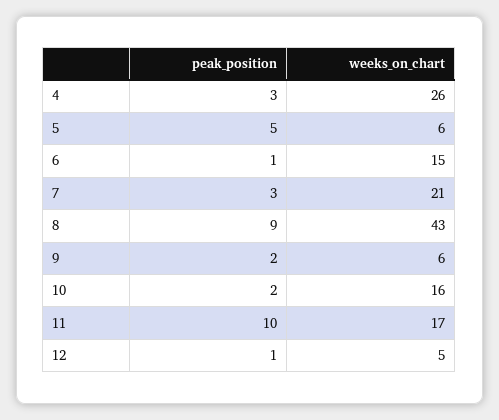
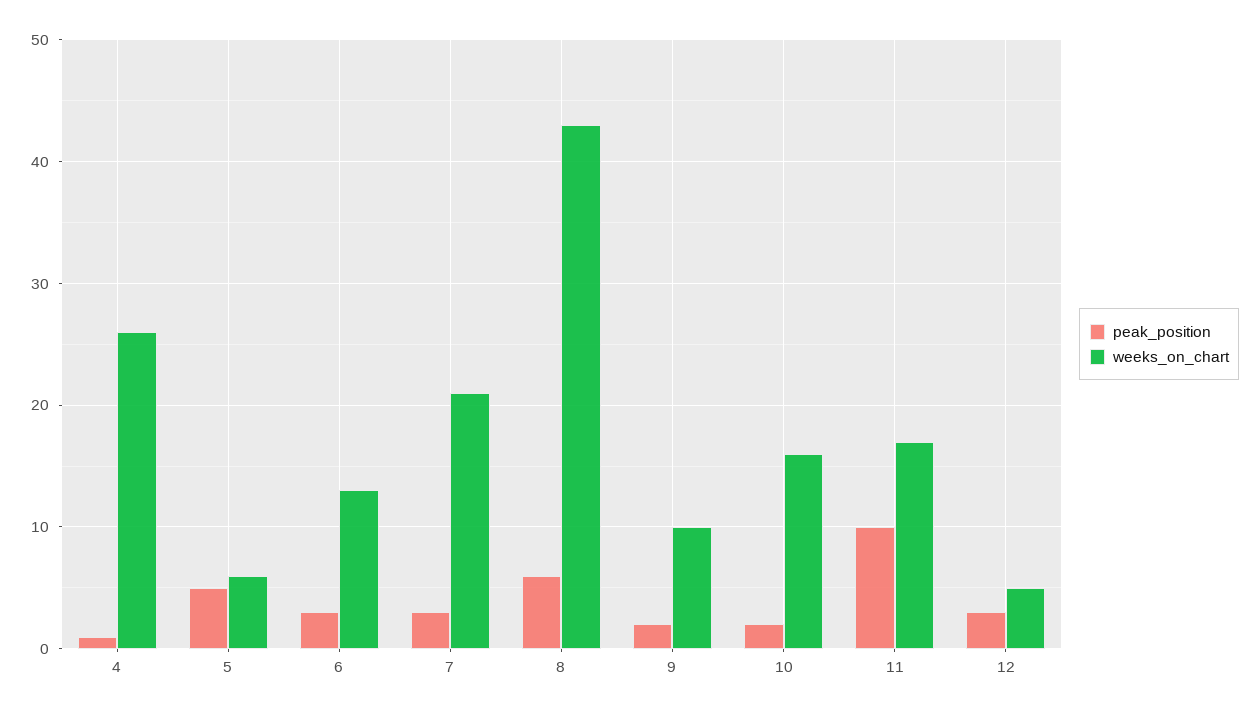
peak_position, 4: 3 -> 1
peak_position, 6: 1 -> 3
weeks_on_chart, 6: 15 -> 13
peak_position, 8: 9 -> 6
weeks_on_chart, 9: 6 -> 10
peak_position, 12: 1 -> 3

